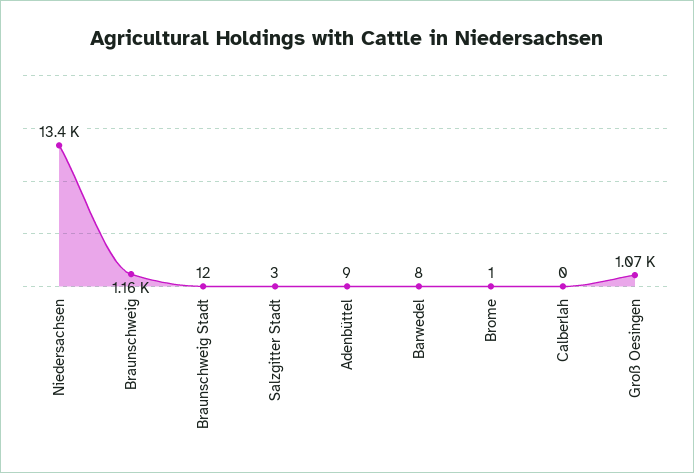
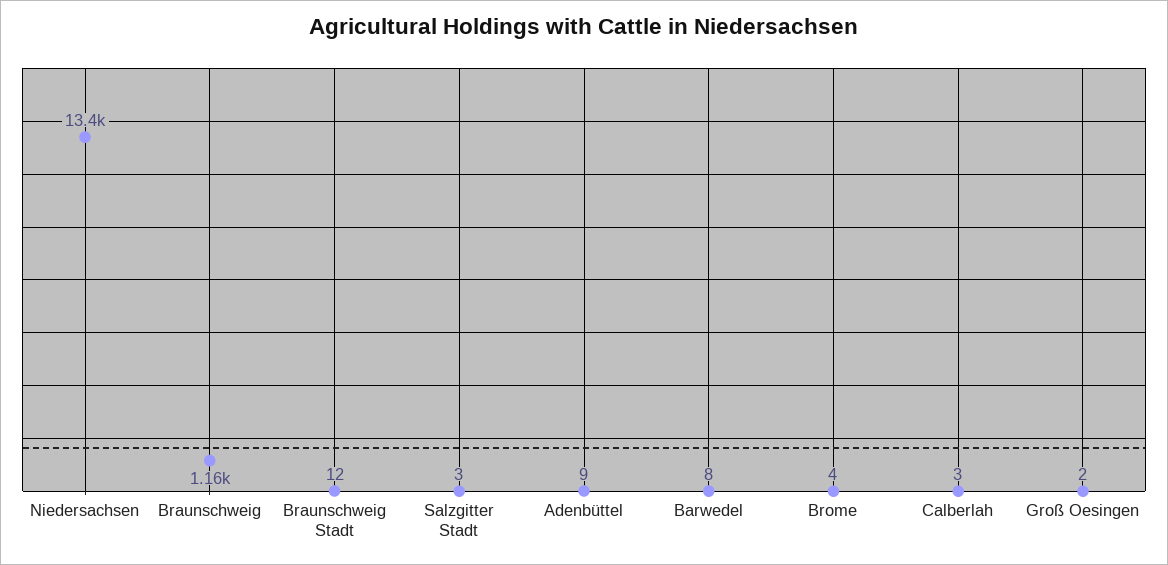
Brome: 1 -> 4
Calberlah: 0 -> 3
Groß Oesingen: 1070 -> 2

